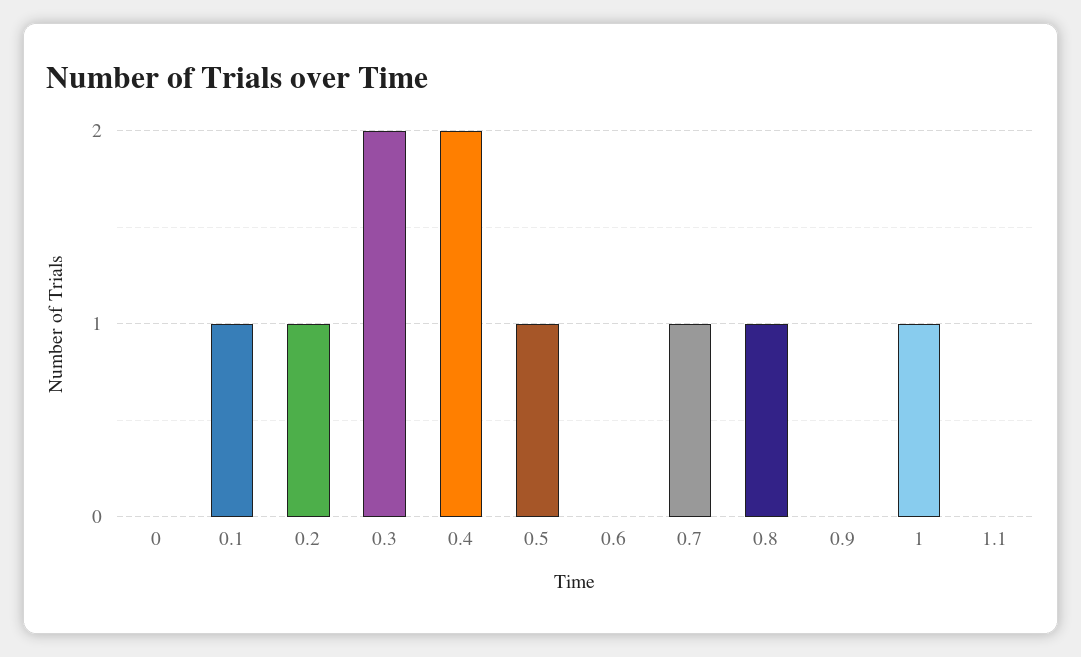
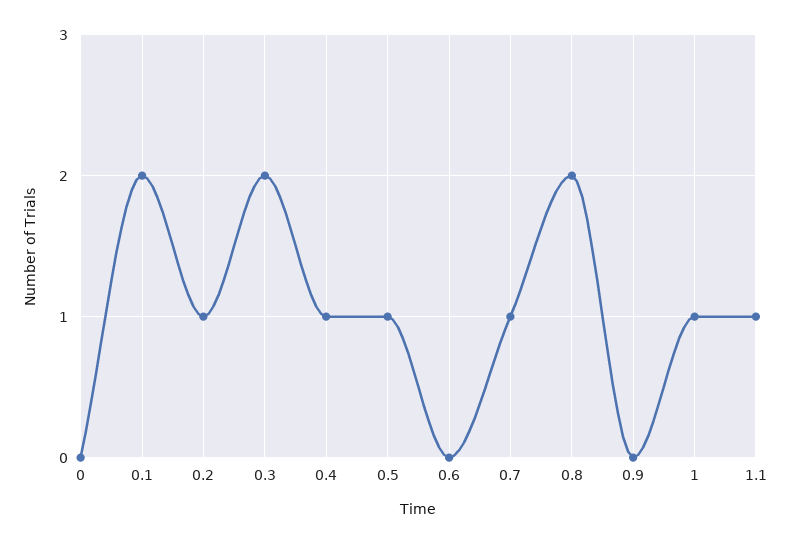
0.1: 1 -> 2
0.4: 2 -> 1
0.8: 1 -> 2
1.1: 0 -> 1

